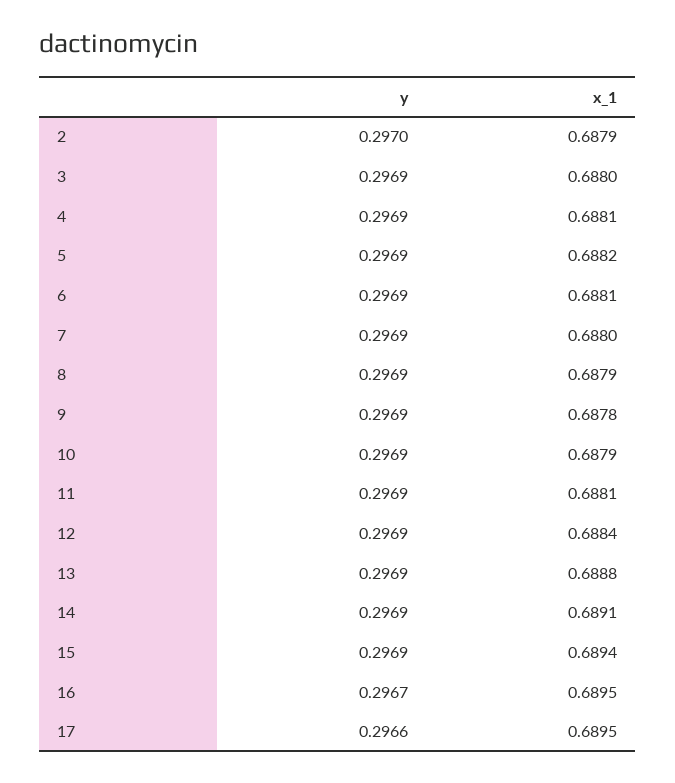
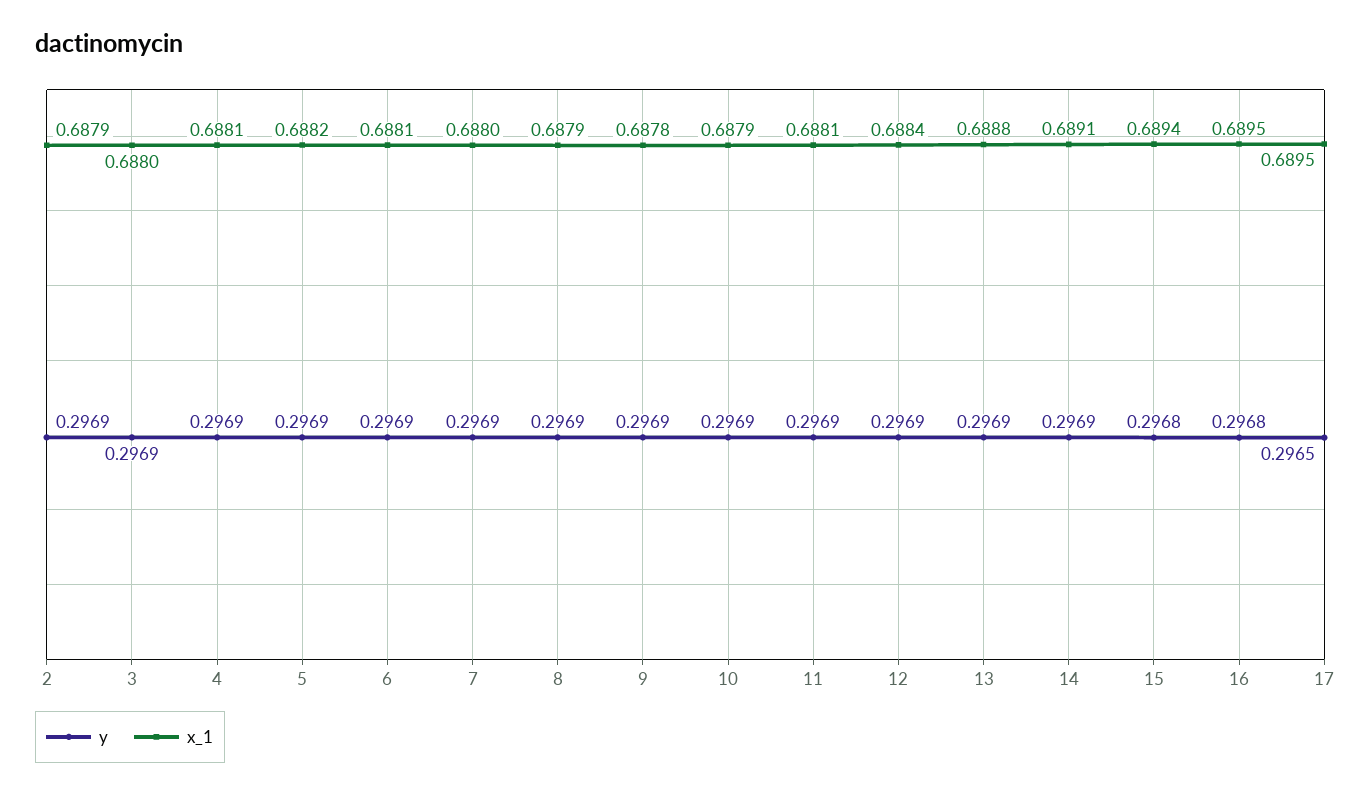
y, 2: 0.297 -> 0.2969
y, 15: 0.2969 -> 0.2968
y, 16: 0.2967 -> 0.2968
y, 17: 0.2966 -> 0.2965

